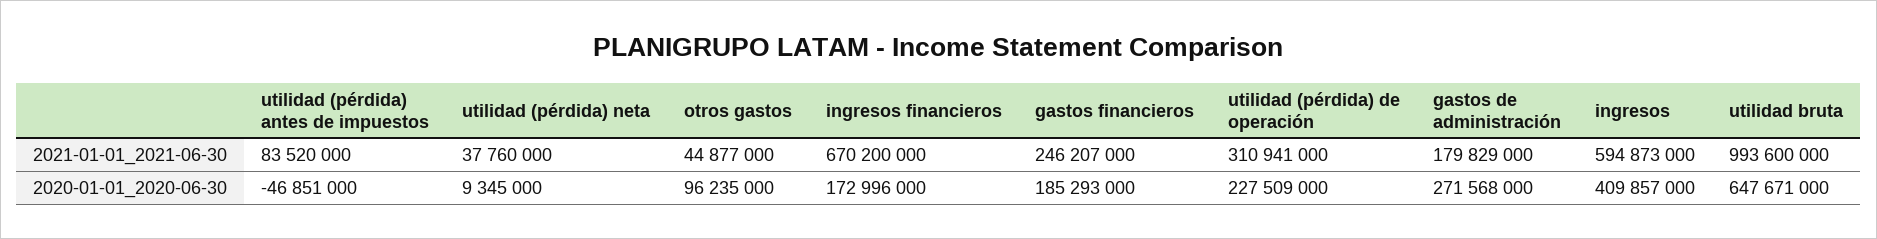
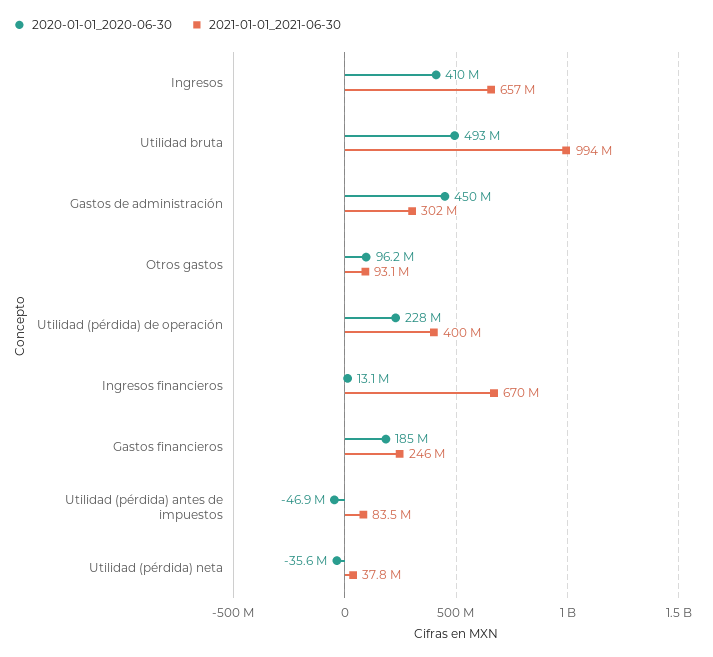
2021-01-01_2021-06-30, otros gastos: 44877000 -> 93100000
2021-01-01_2021-06-30, utilidad (pérdida) de operación: 310941000 -> 400000000
2021-01-01_2021-06-30, gastos de administración: 179829000 -> 302000000
2021-01-01_2021-06-30, ingresos: 594873000 -> 657000000
2020-01-01_2020-06-30, utilidad (pérdida) neta: 9345000 -> -35600000
2020-01-01_2020-06-30, ingresos financieros: 172996000 -> 13100000
2020-01-01_2020-06-30, gastos de administración: 271568000 -> 450000000
2020-01-01_2020-06-30, utilidad bruta: 647671000 -> 493000000

